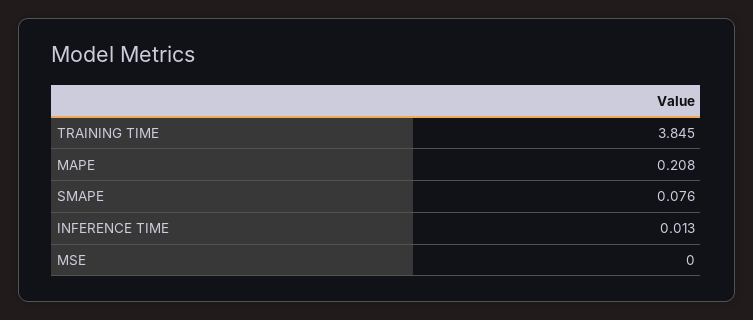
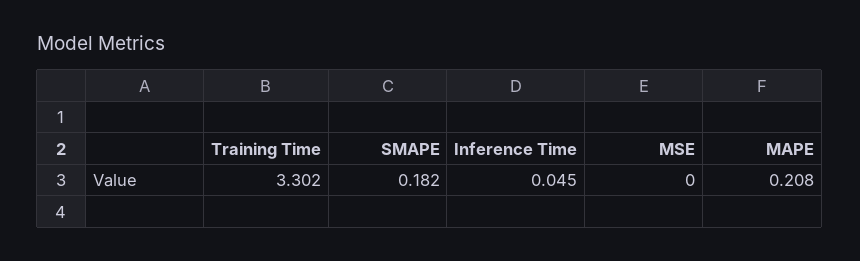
TRAINING TIME: 3.845 -> 3.302
SMAPE: 0.076 -> 0.182
INFERENCE TIME: 0.013 -> 0.045

